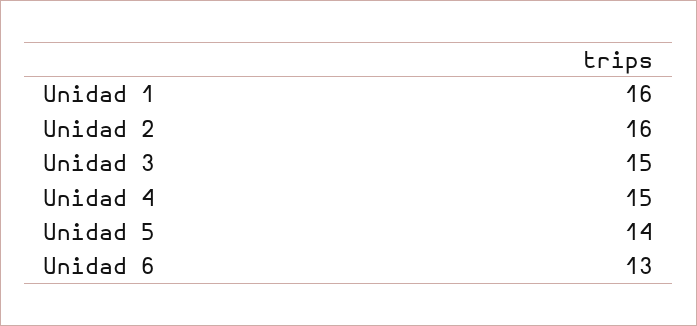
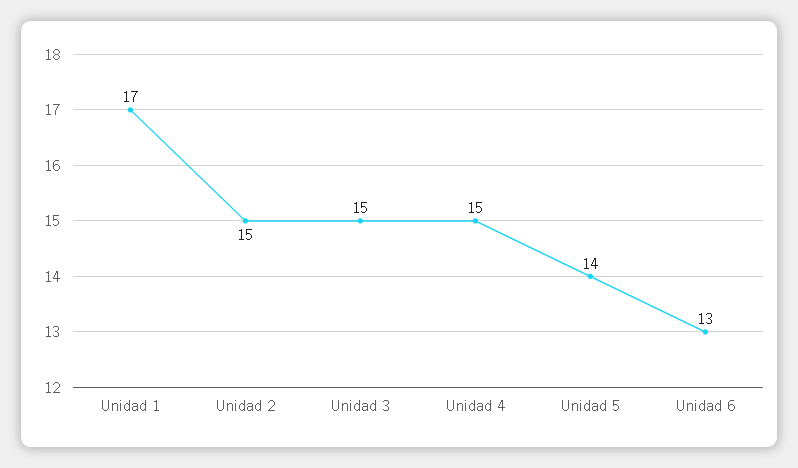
Unidad 1: 16 -> 17
Unidad 2: 16 -> 15

